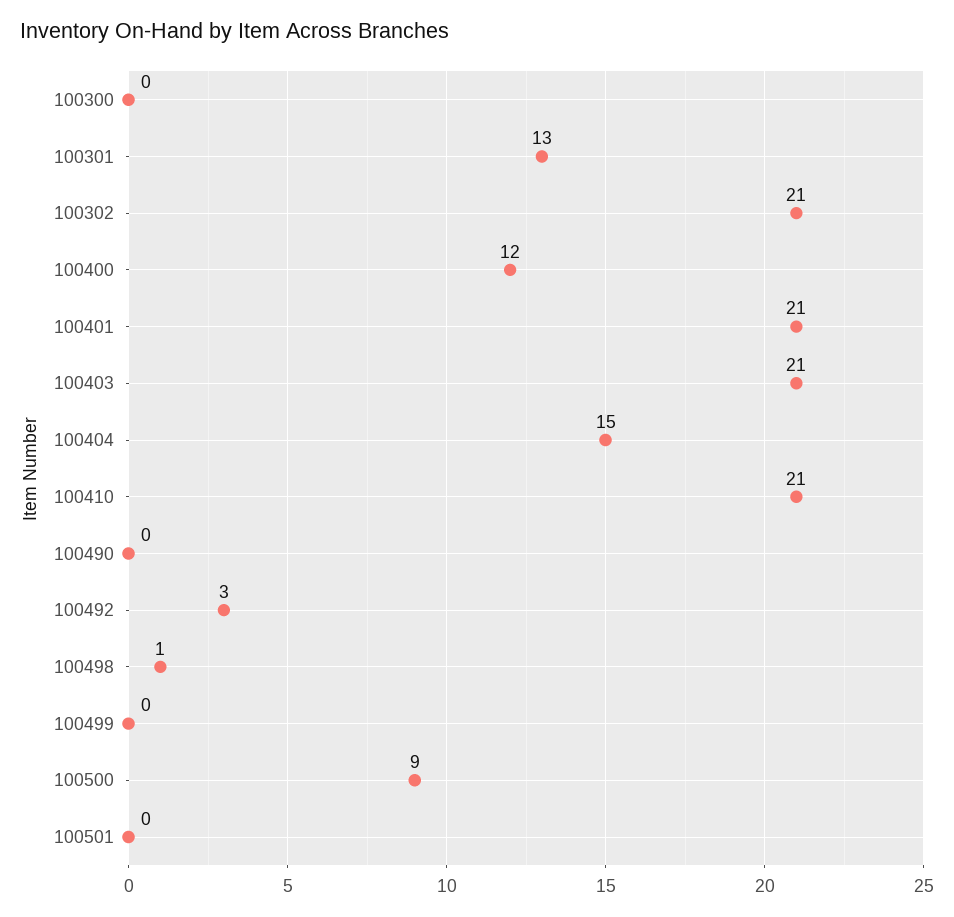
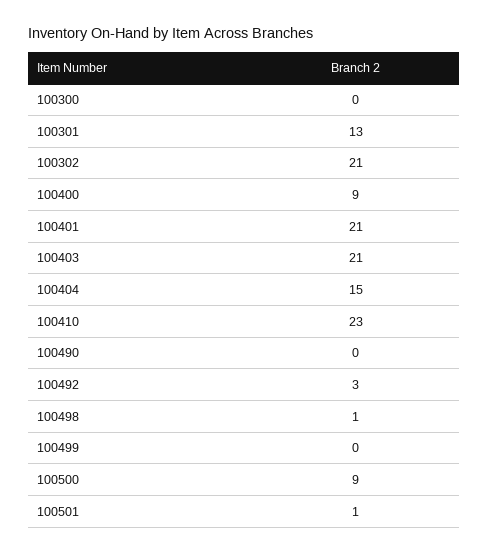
100400: 12 -> 9
100410: 21 -> 23
100501: 0 -> 1

